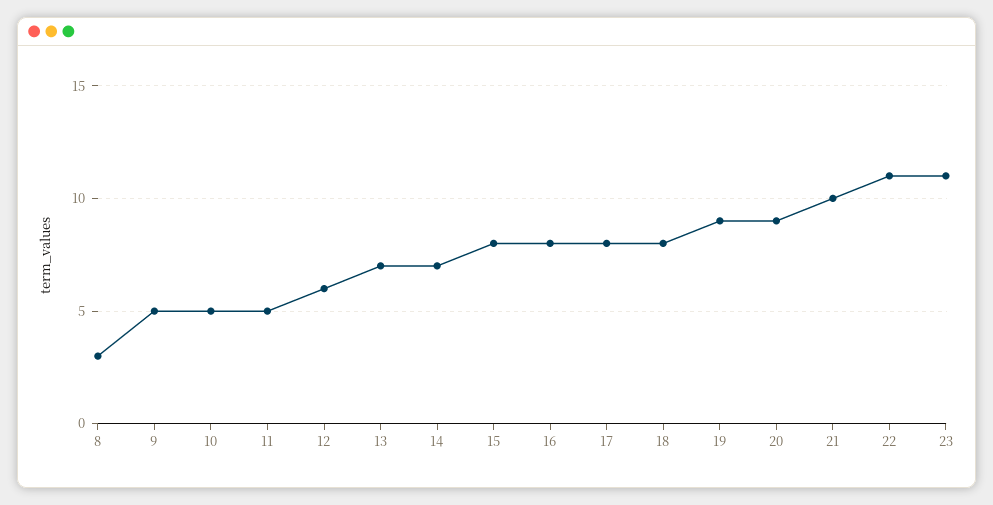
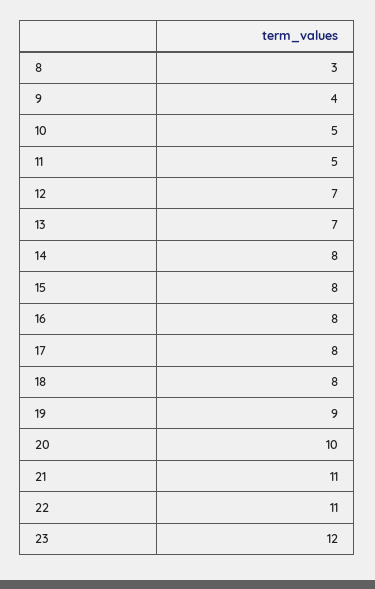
9: 5 -> 4
12: 6 -> 7
14: 7 -> 8
20: 9 -> 10
21: 10 -> 11
23: 11 -> 12

